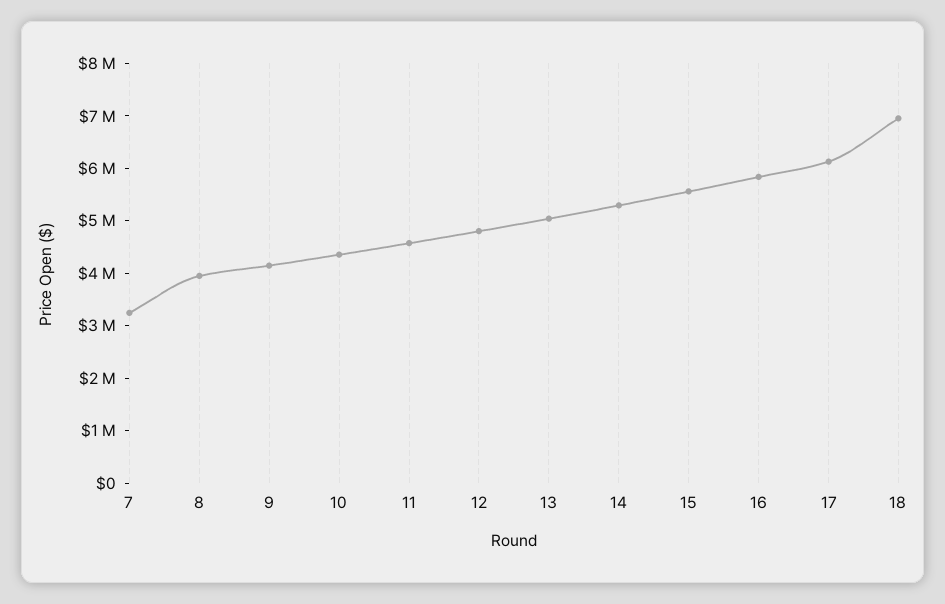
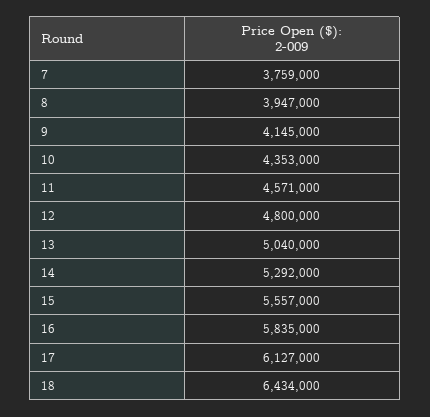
7: 3200000 -> 3759000
18: 7000000 -> 6434000

